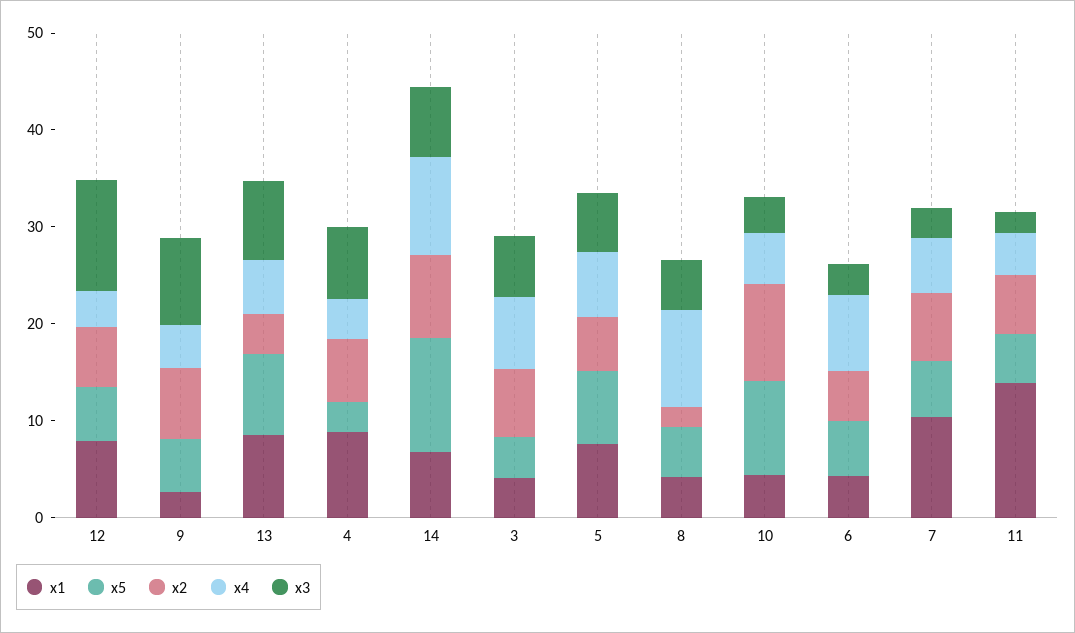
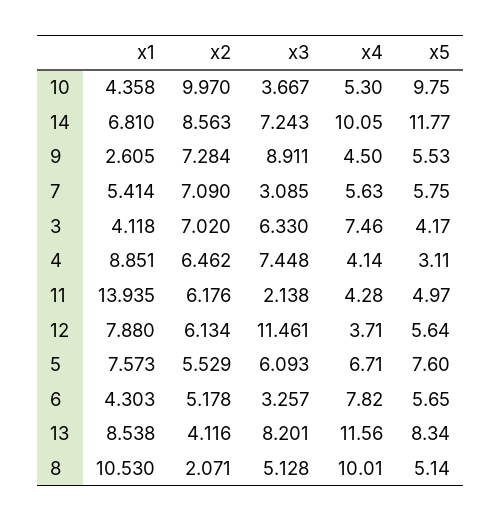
x4, 13: 6 -> 11.56
x1, 8: 4 -> 10.53
x1, 7: 10 -> 5.414

